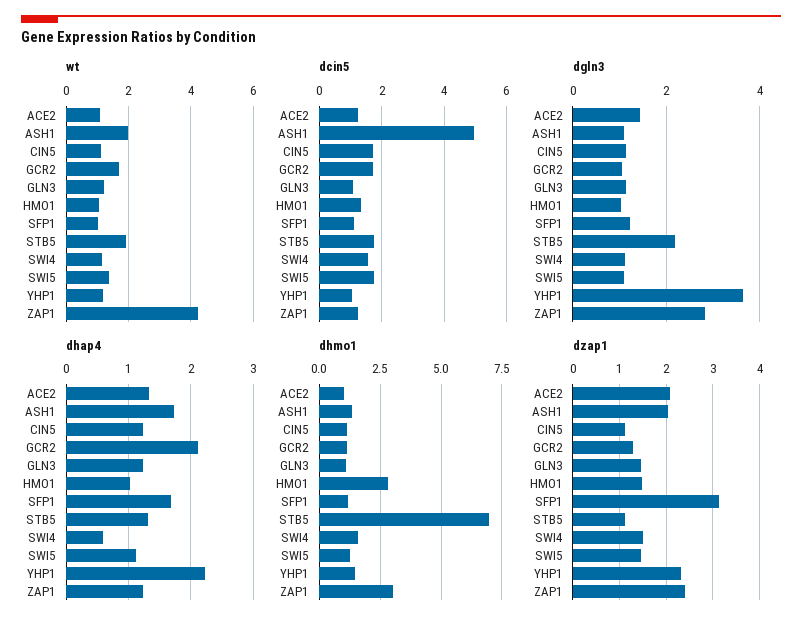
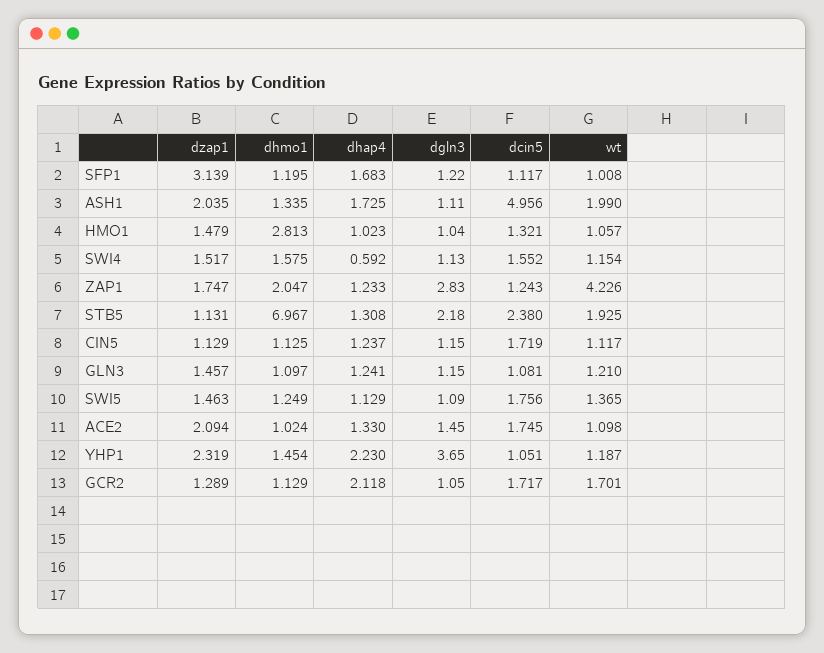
dcin5, ACE2: 1.2 -> 1.745
dcin5, STB5: 1.8 -> 2.38
dhmo1, ZAP1: 3 -> 2.047
dzap1, ZAP1: 2.4 -> 1.747

